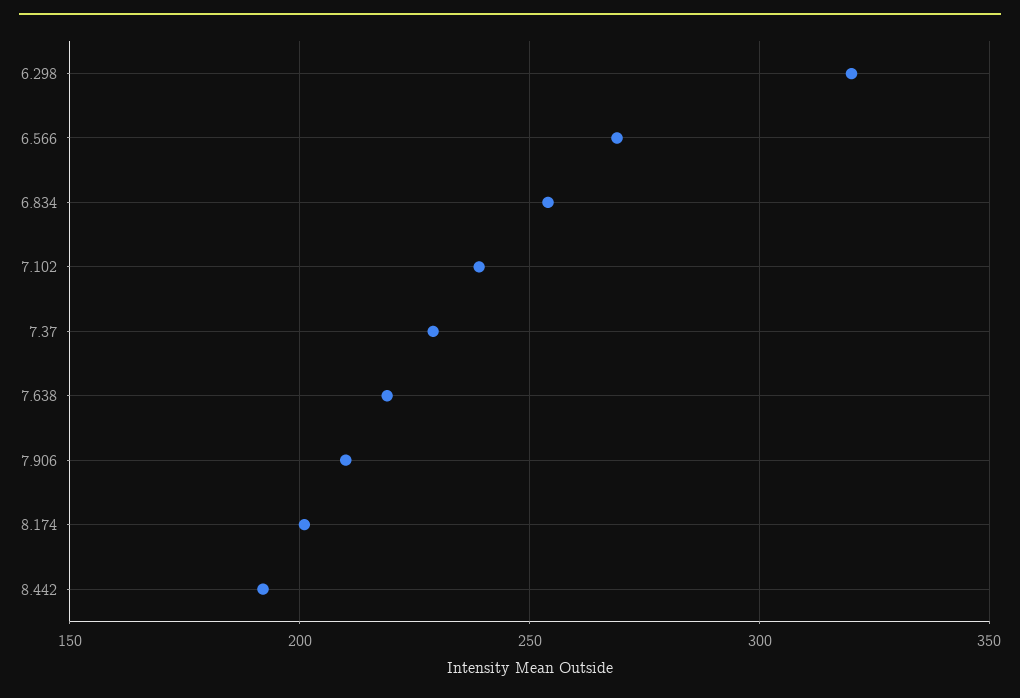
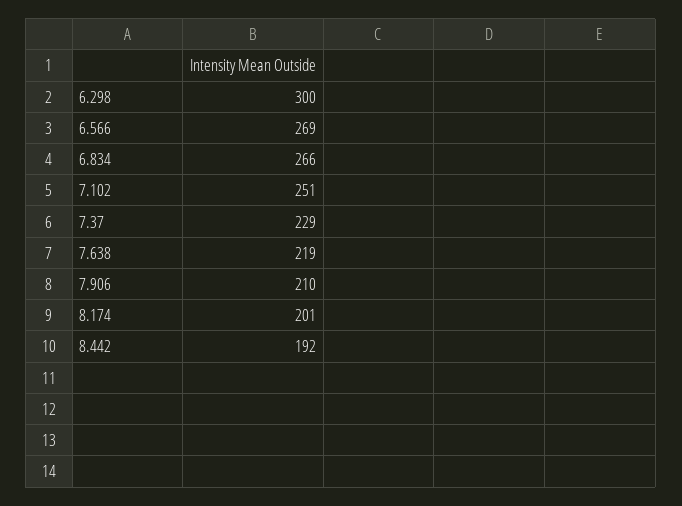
6.298: 320 -> 300
6.834: 255 -> 266
7.102: 240 -> 251

